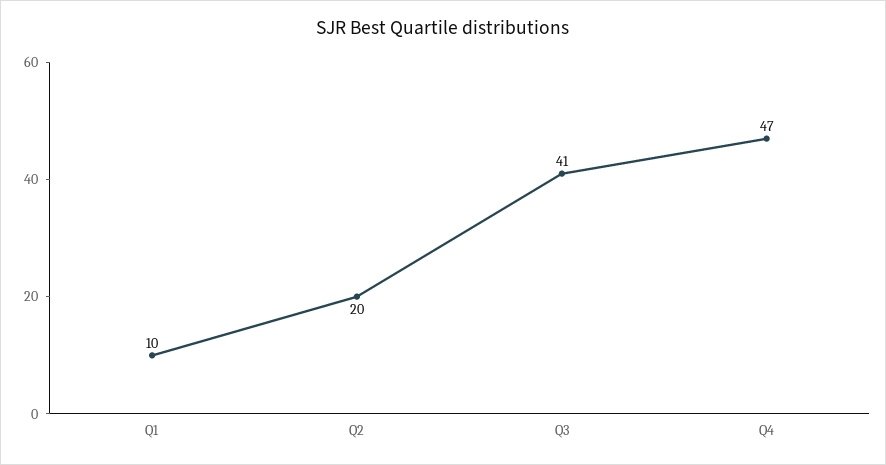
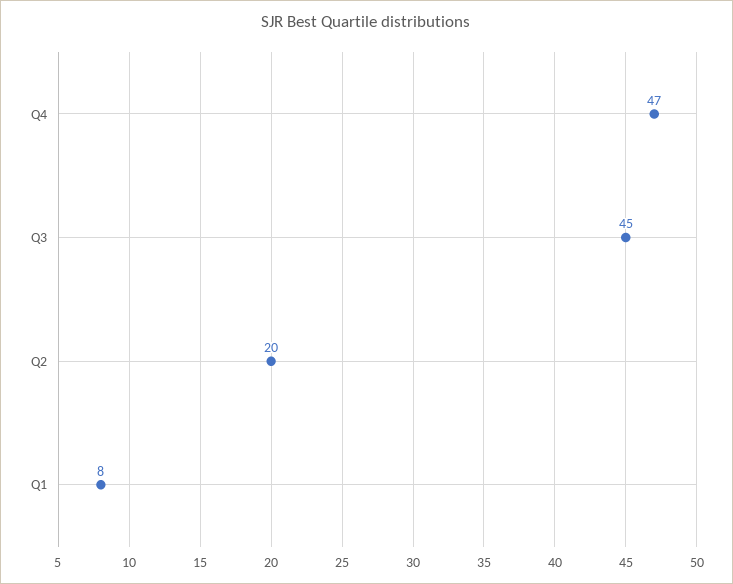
Q1: 10 -> 8
Q3: 41 -> 45

